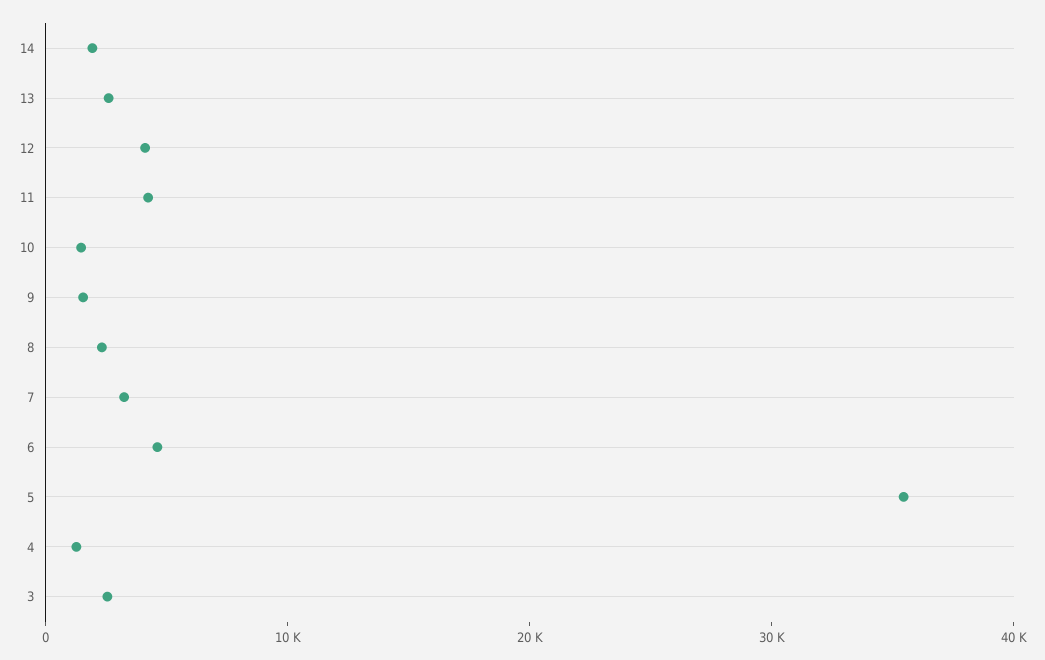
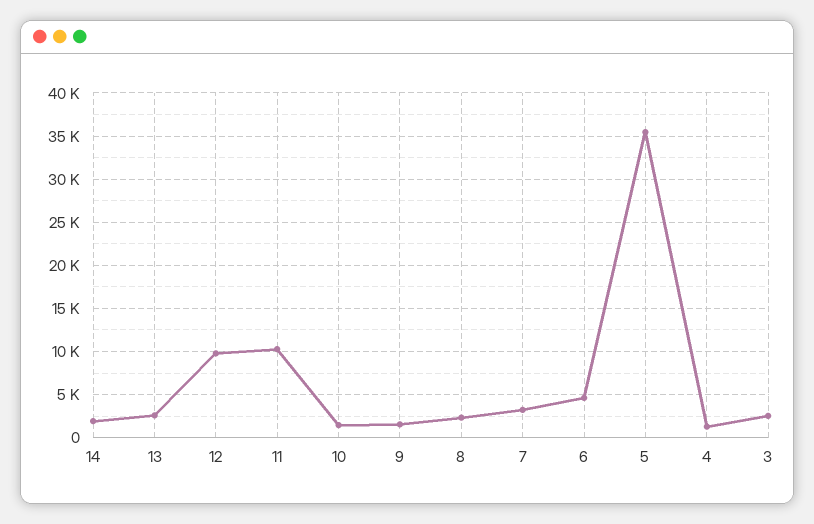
12: 4000 -> 10000
11: 4000 -> 10000

